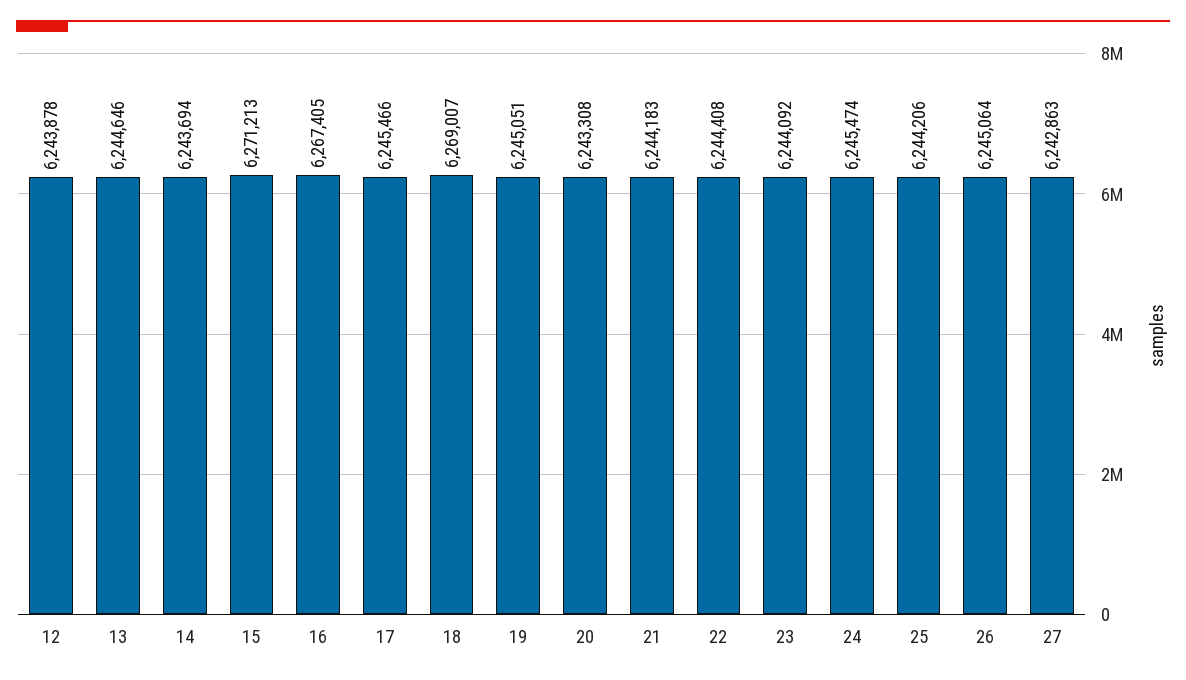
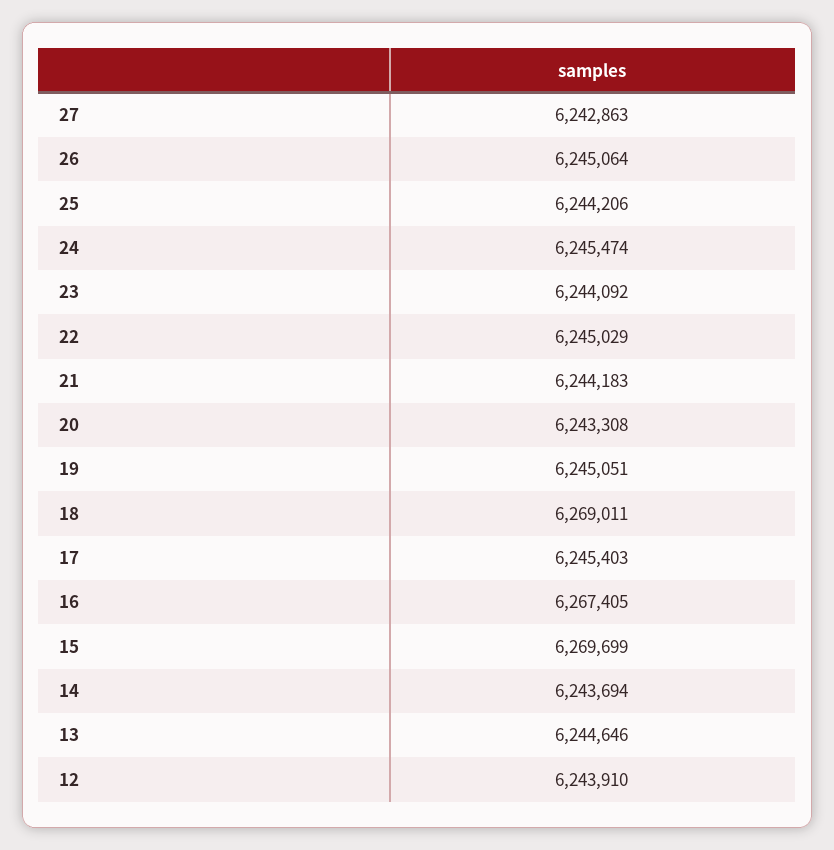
12: 6243878 -> 6243910
15: 6271213 -> 6269699
17: 6245466 -> 6245403
18: 6269007 -> 6269011
22: 6244408 -> 6245029

